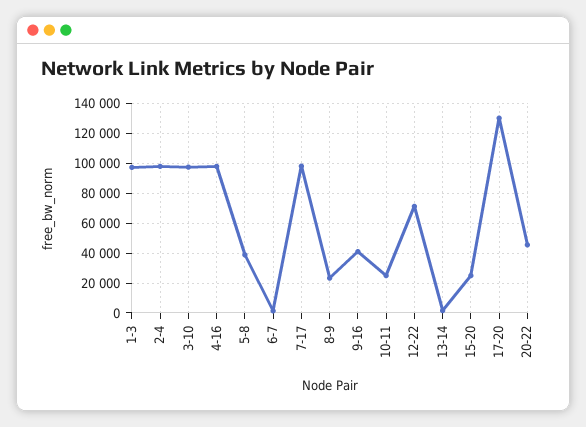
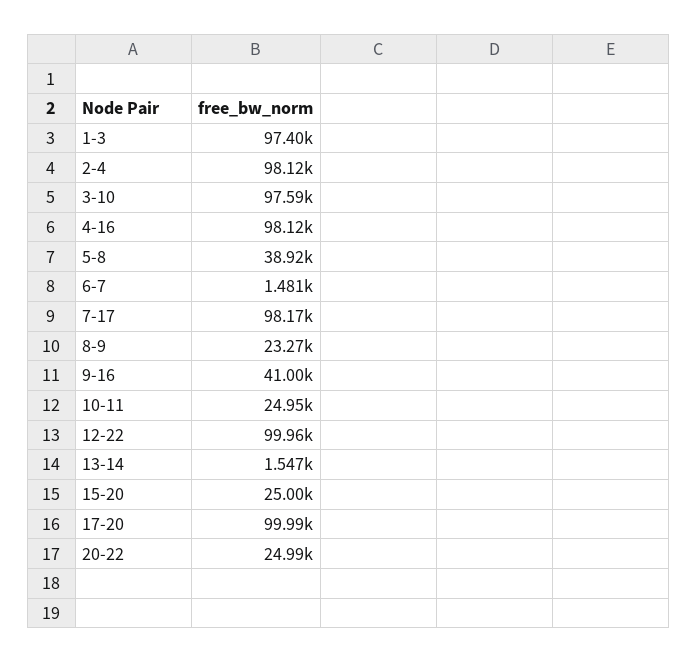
12-22: 70000 -> 99960
17-20: 130000 -> 99990
20-22: 45000 -> 24990

